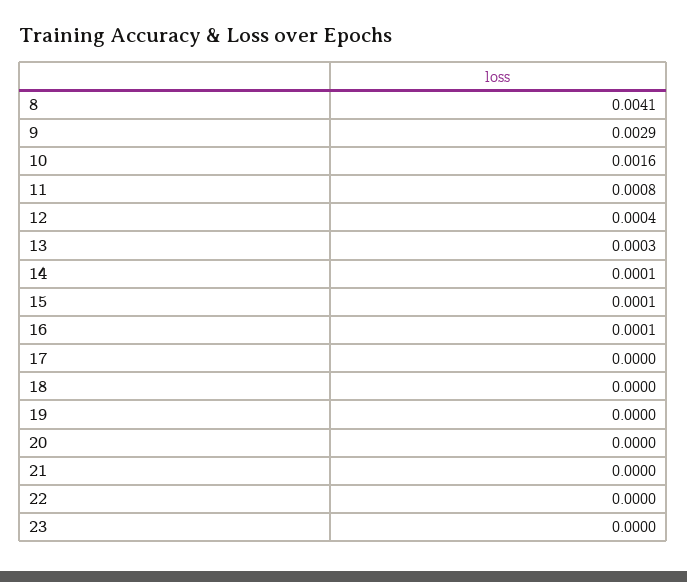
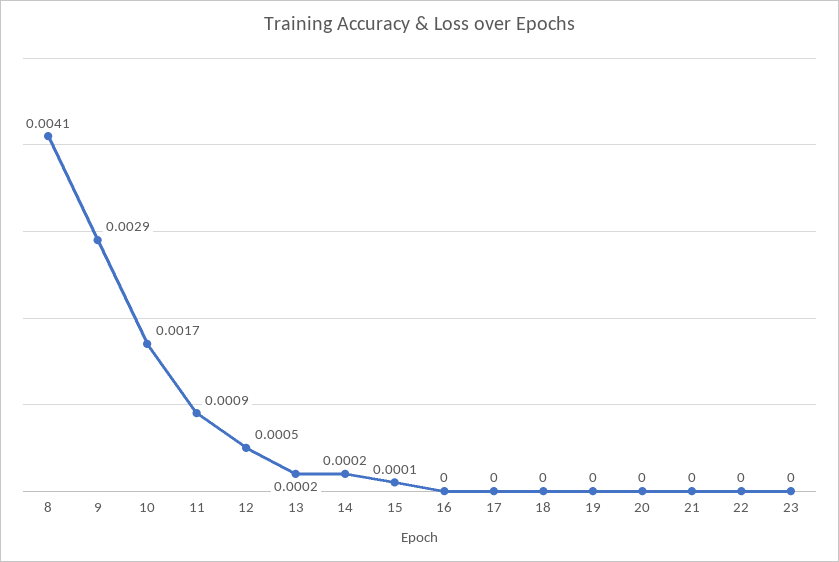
10: 0.0016 -> 0.0017
11: 0.0008 -> 0.0009
12: 0.0004 -> 0.0005
13: 0.0003 -> 0.0002
14: 0.0001 -> 0.0002
16: 0.0001 -> 0

